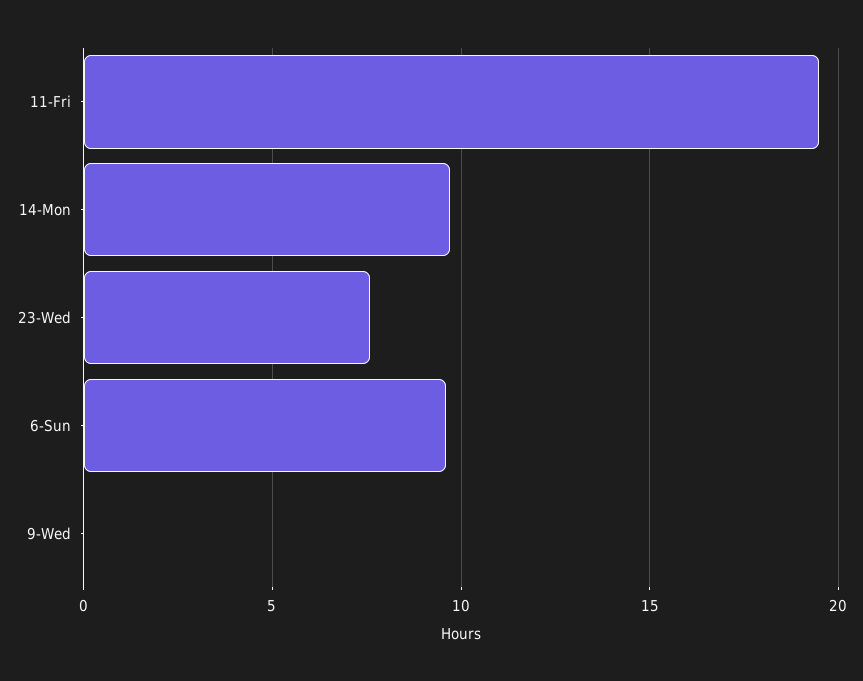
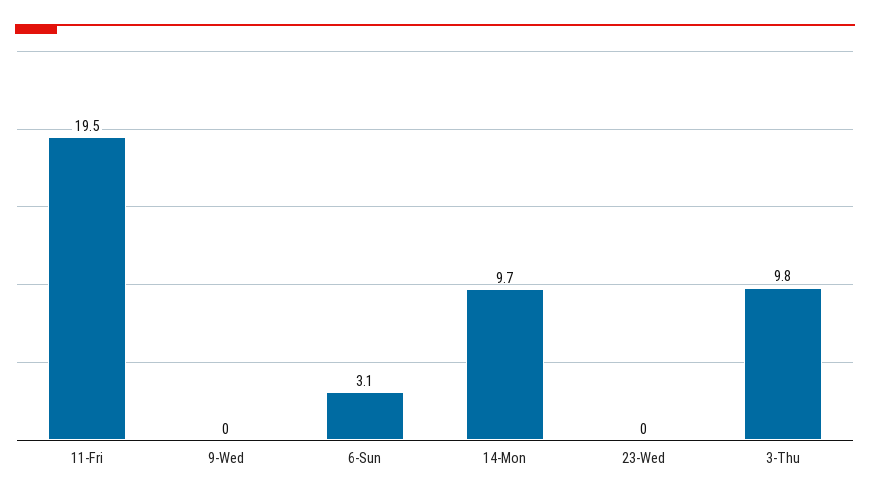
23-Wed: 7.5 -> 0
6-Sun: 9.5 -> 3.1
3-Thu: none -> 9.8

